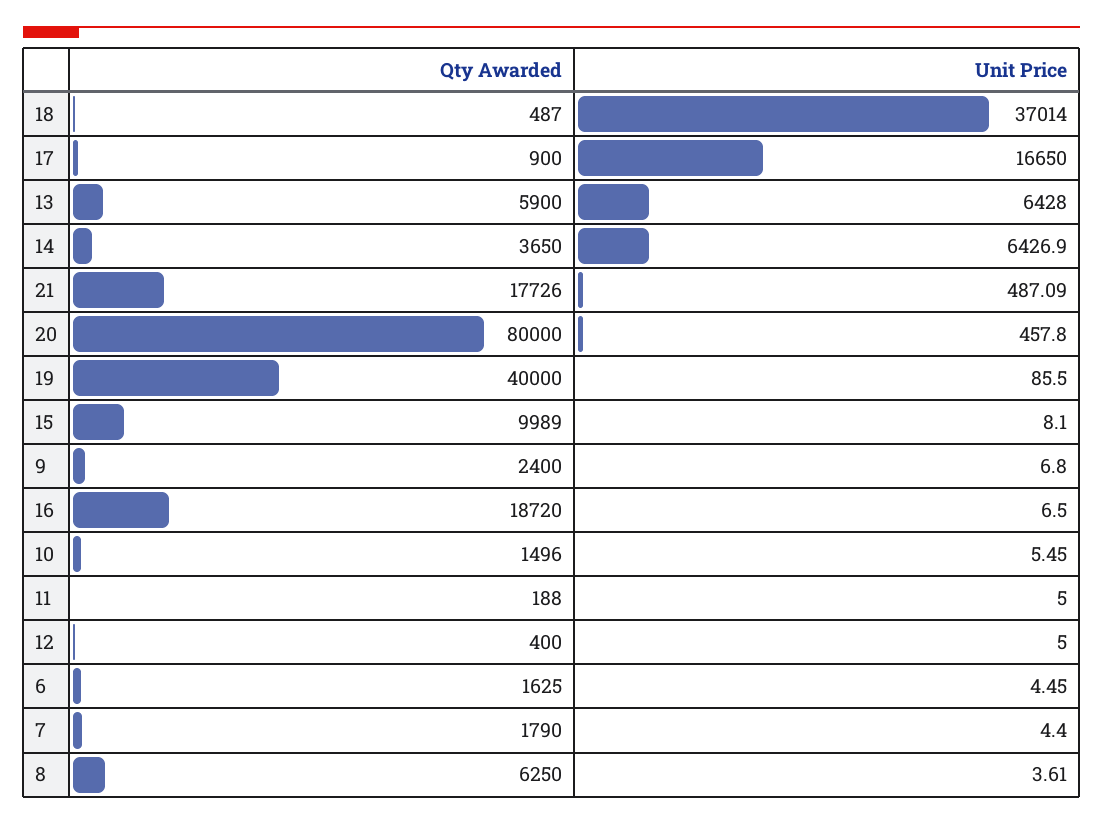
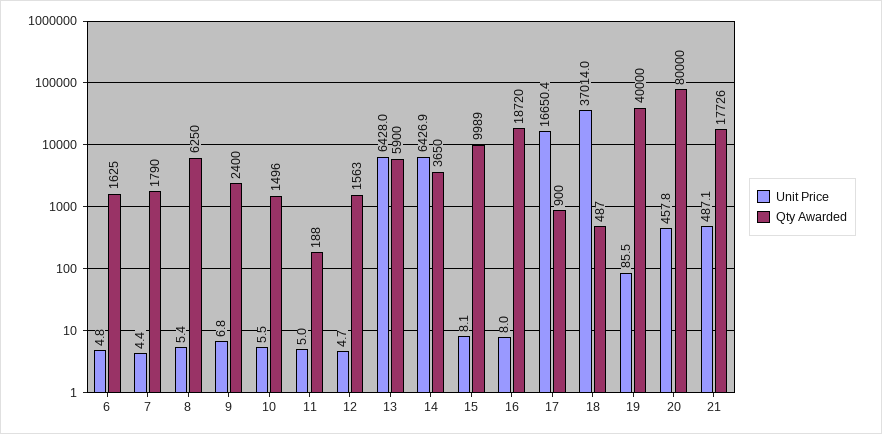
Unit Price, 17: 16650 -> 16650.4
Unit Price, 16: 6.5 -> 8
Qty Awarded, 12: 400 -> 1563
Unit Price, 12: 5 -> 4.7
Unit Price, 6: 4.45 -> 4.8
Unit Price, 8: 3.61 -> 5.4

